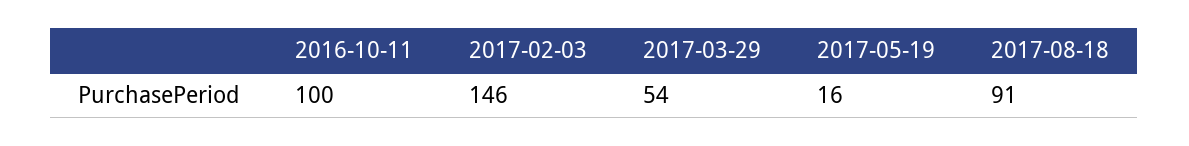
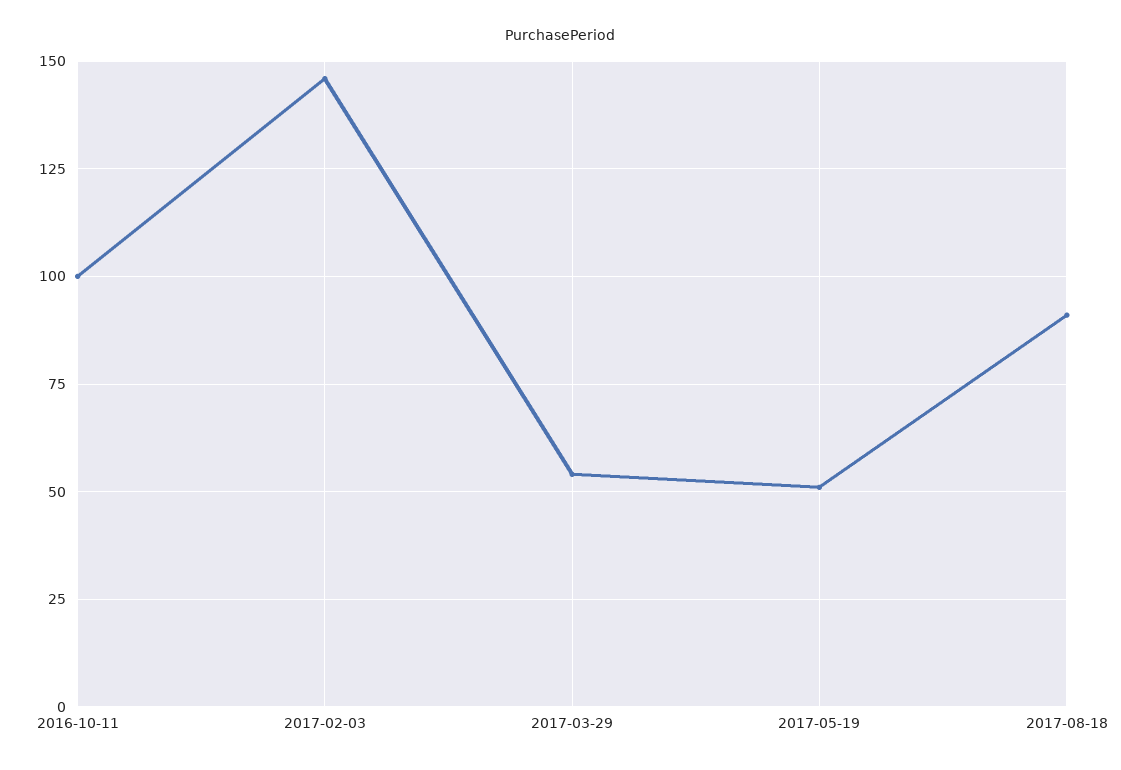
2017-05-19: 16 -> 50

